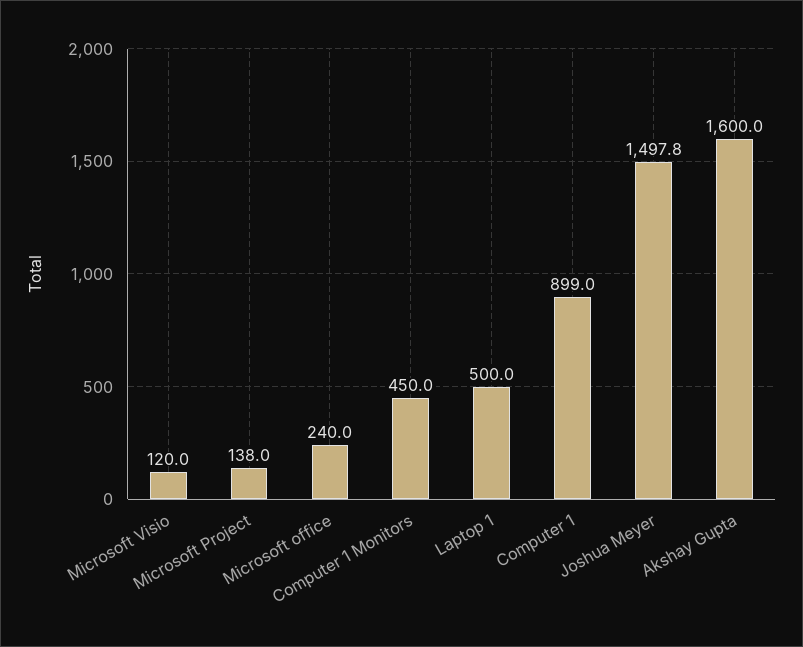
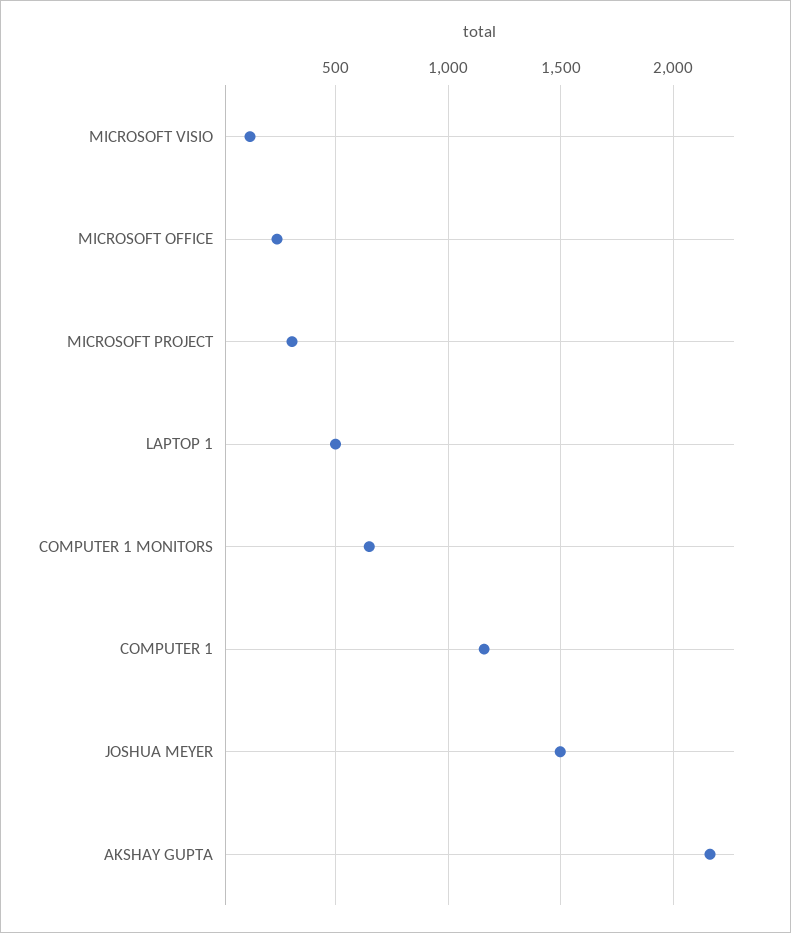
Microsoft Project: 138 -> 300
Computer 1 Monitors: 450 -> 650
Computer 1: 899 -> 1150
Akshay Gupta: 1600 -> 2150

